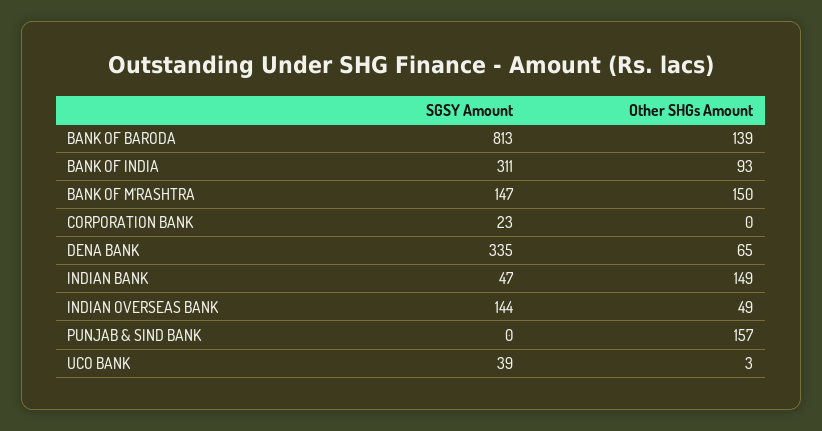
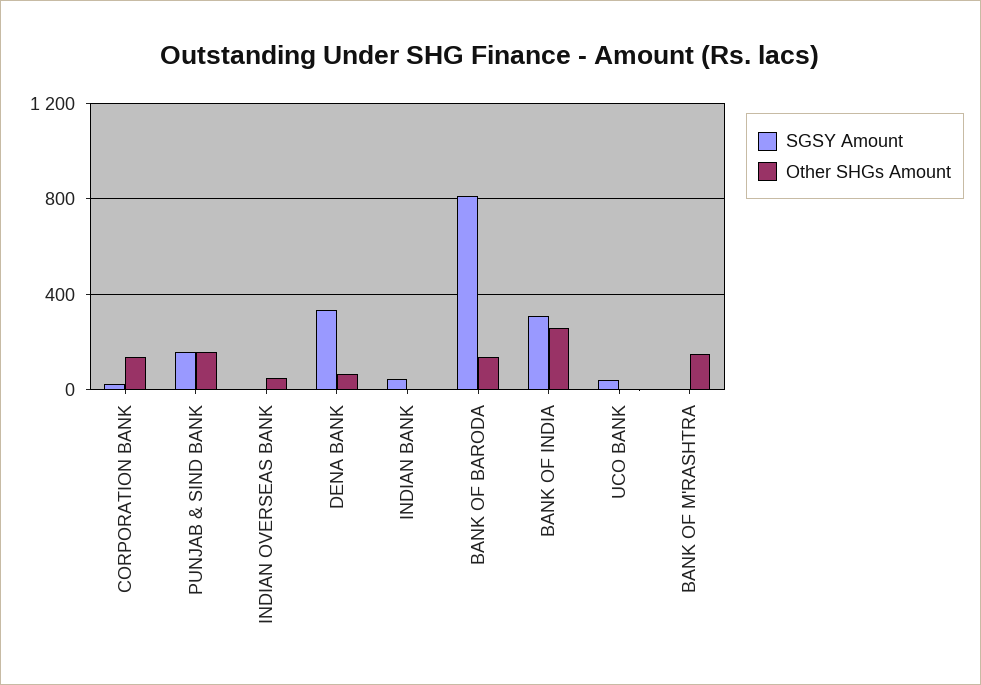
Other SHGs Amount, BANK OF INDIA: 93 -> 250
SGSY Amount, BANK OF M'RASHTRA: 147 -> 0
Other SHGs Amount, CORPORATION BANK: 0 -> 150
Other SHGs Amount, INDIAN BANK: 149 -> 0
SGSY Amount, INDIAN OVERSEAS BANK: 144 -> 0
SGSY Amount, PUNJAB & SIND BANK: 0 -> 150

